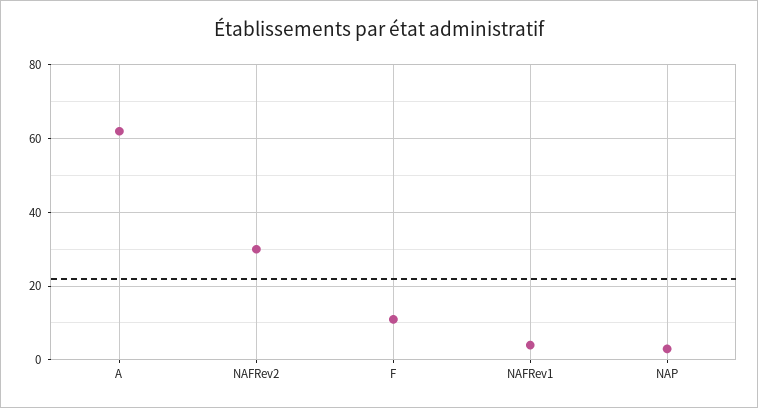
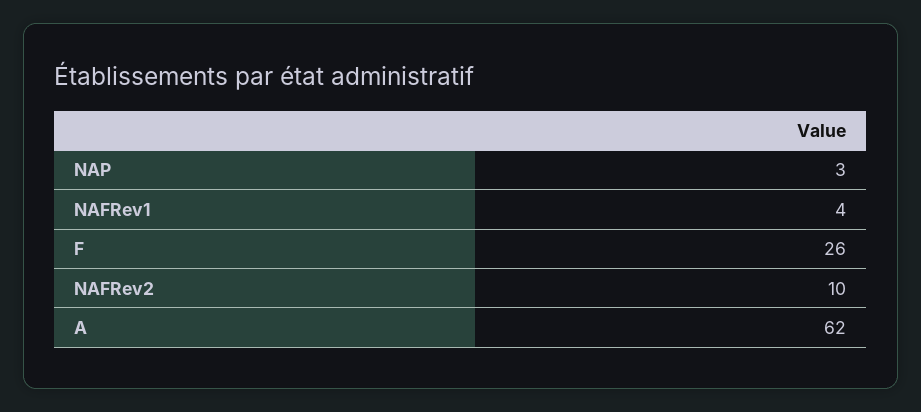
NAFRev2: 30 -> 10
F: 10 -> 26

